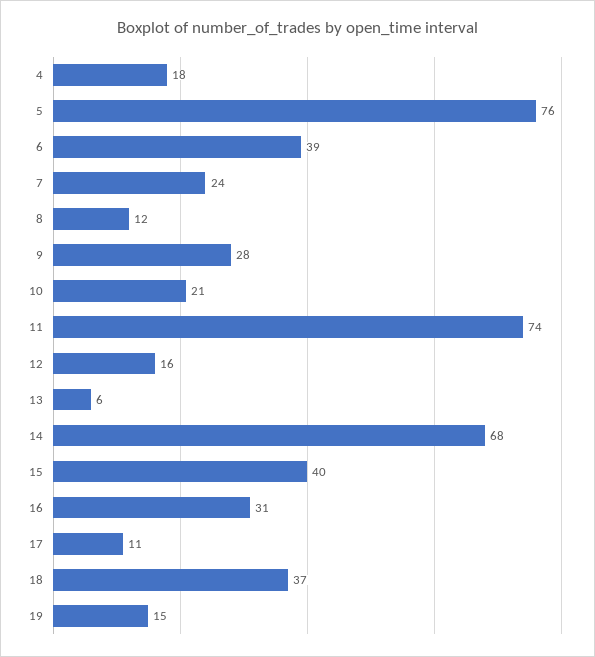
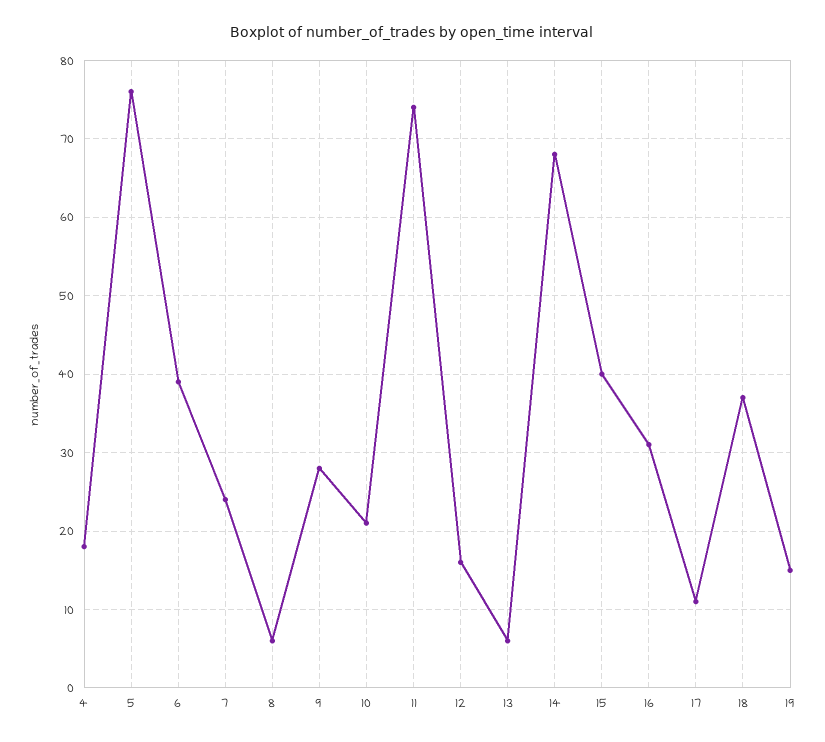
8: 12 -> 6

